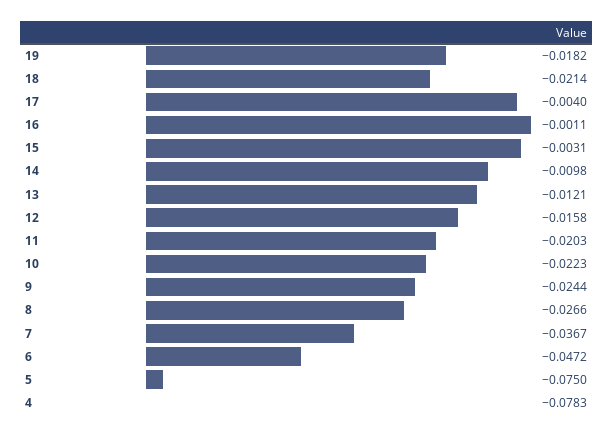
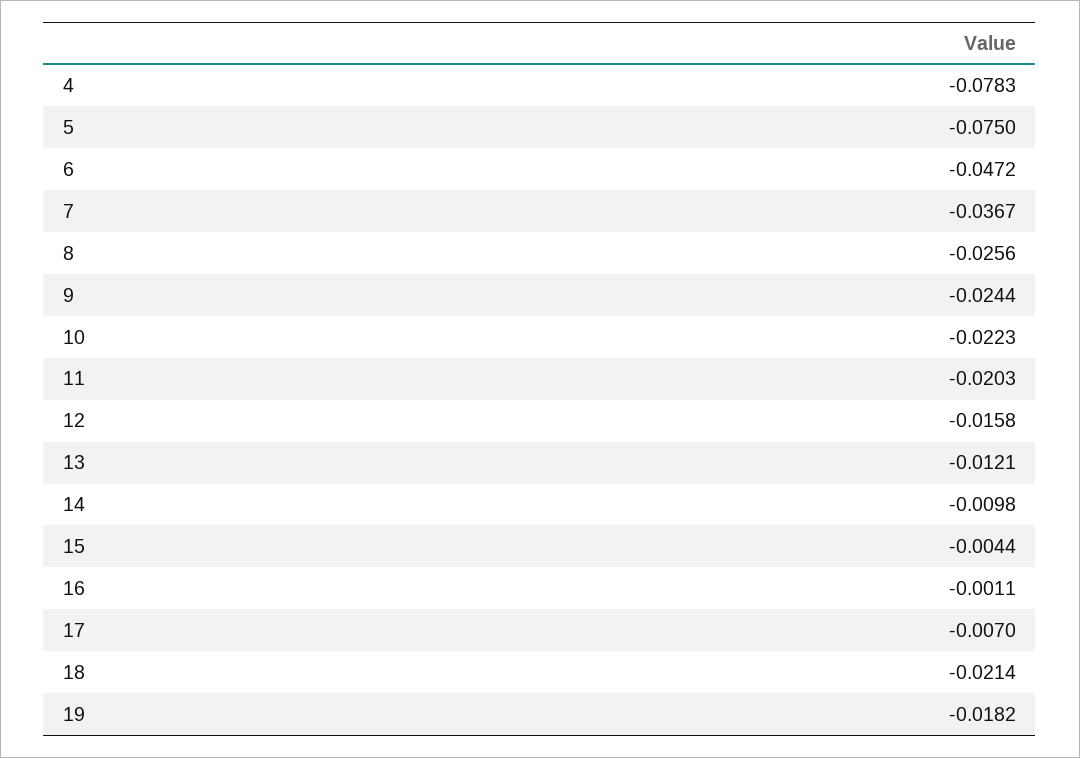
17: -0.004 -> -0.007
15: -0.0031 -> -0.0044
8: -0.0266 -> -0.0256

